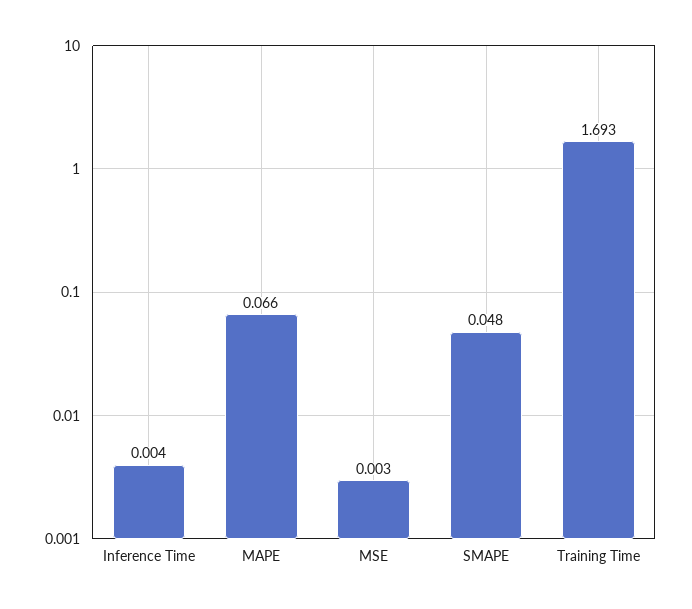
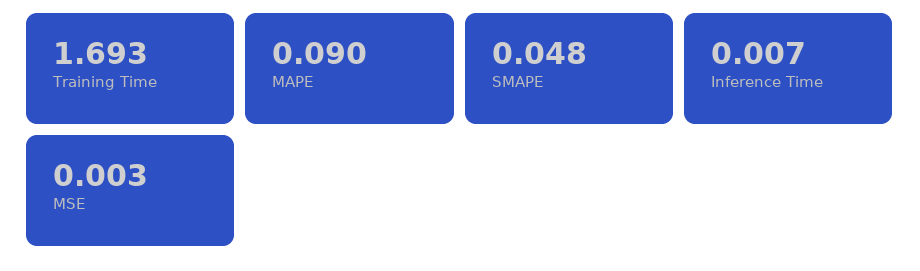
Inference Time: 0.004 -> 0.007
MAPE: 0.066 -> 0.09

